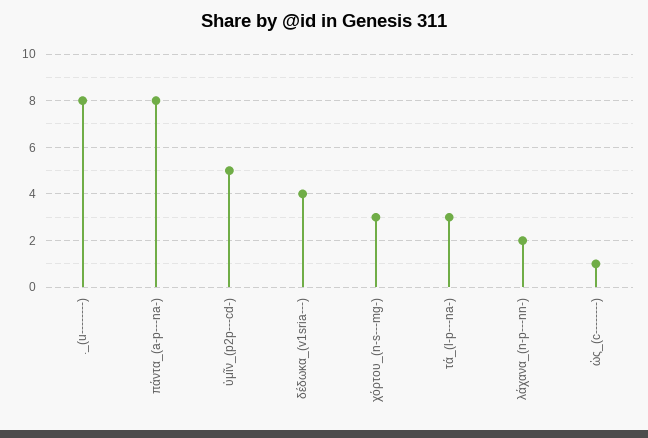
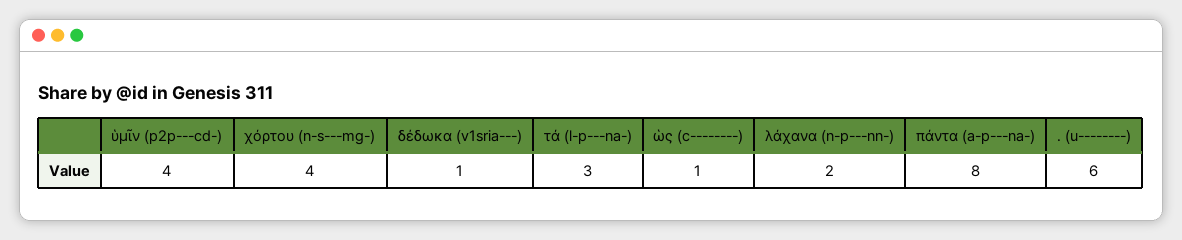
._(u--------): 8 -> 6
ὑμῖν_(p2p---cd-): 5 -> 4
δέδωκα_(v1sria---): 4 -> 1
χόρτου_(n-s---mg-): 3 -> 4

